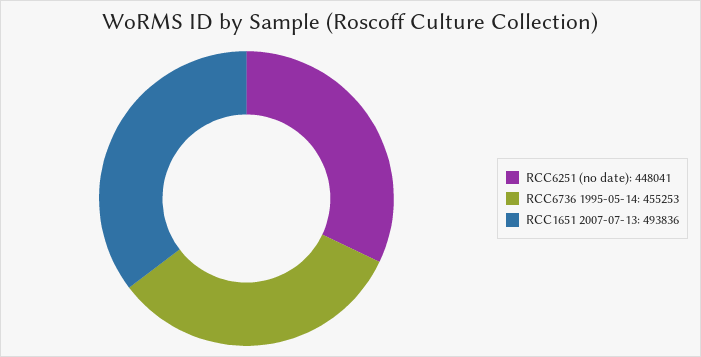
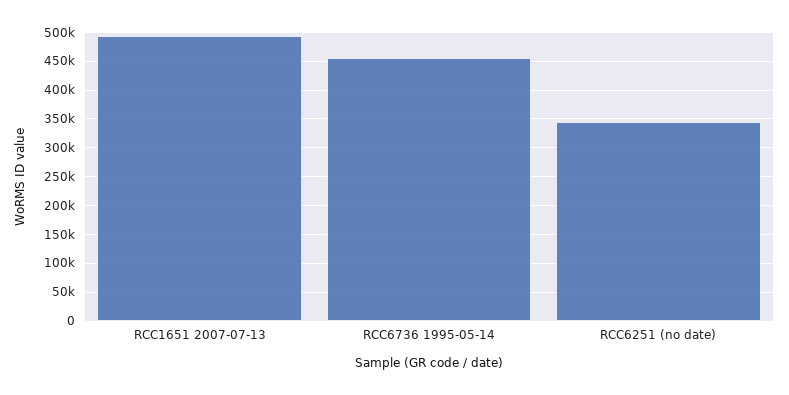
RCC6251 (no date): 448041 -> 350000

